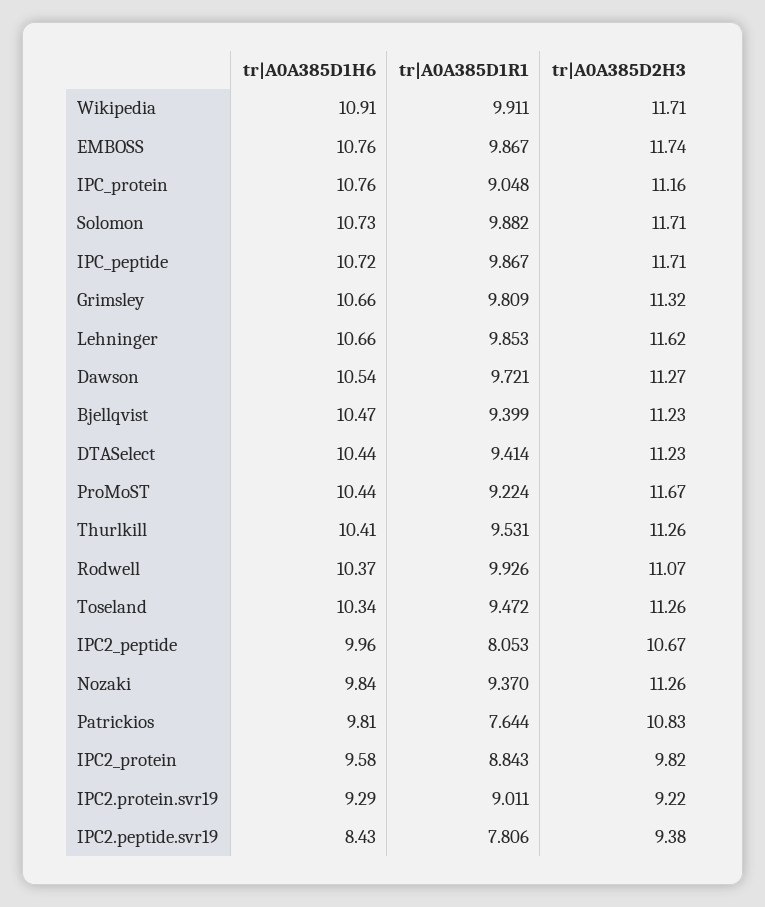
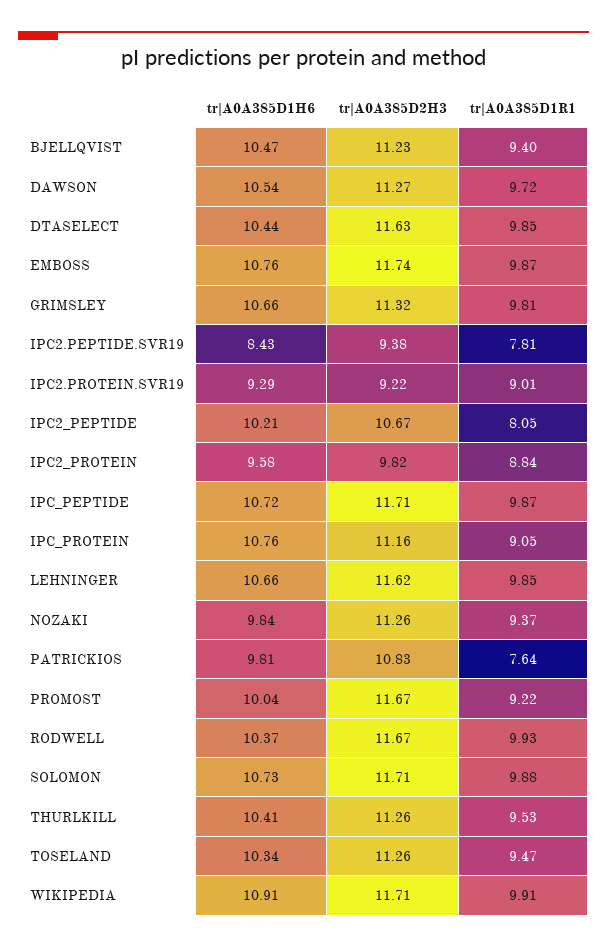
tr|A0A385D1R1, DTASelect: 9.414 -> 9.85
tr|A0A385D2H3, DTASelect: 11.23 -> 11.63
tr|A0A385D1H6, ProMoST: 10.44 -> 10.04
tr|A0A385D2H3, Rodwell: 11.07 -> 11.67
tr|A0A385D1H6, IPC2_peptide: 9.96 -> 10.21

